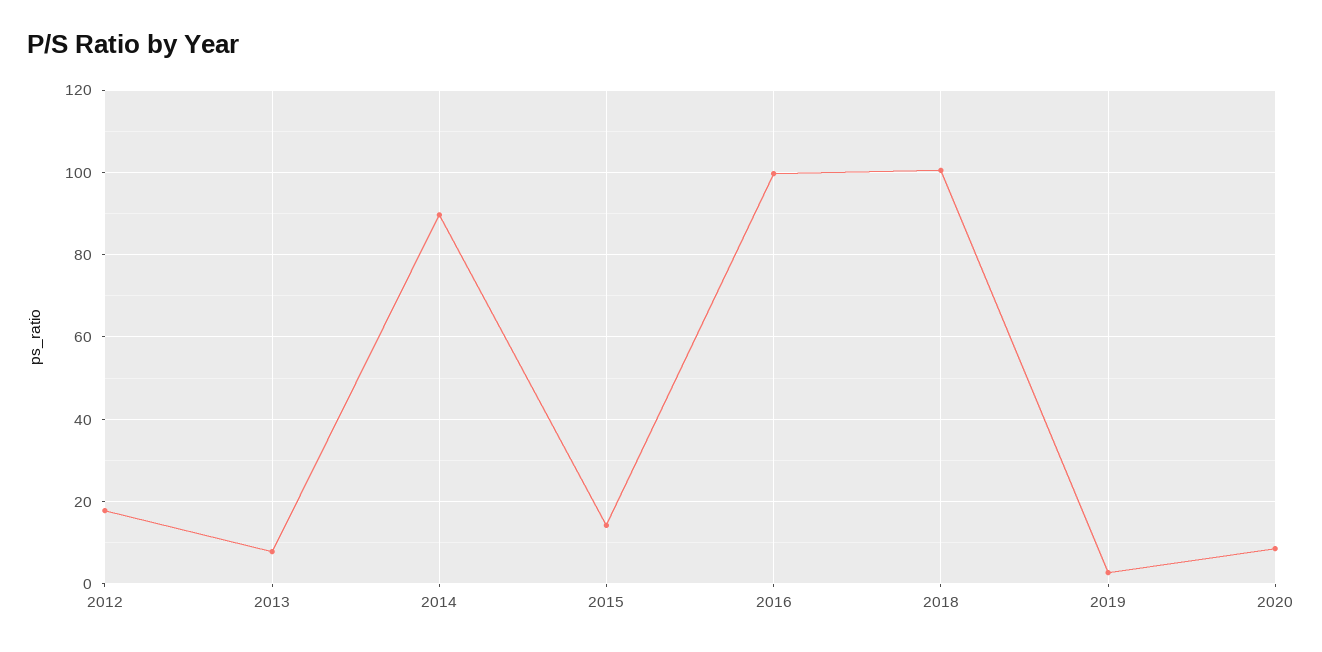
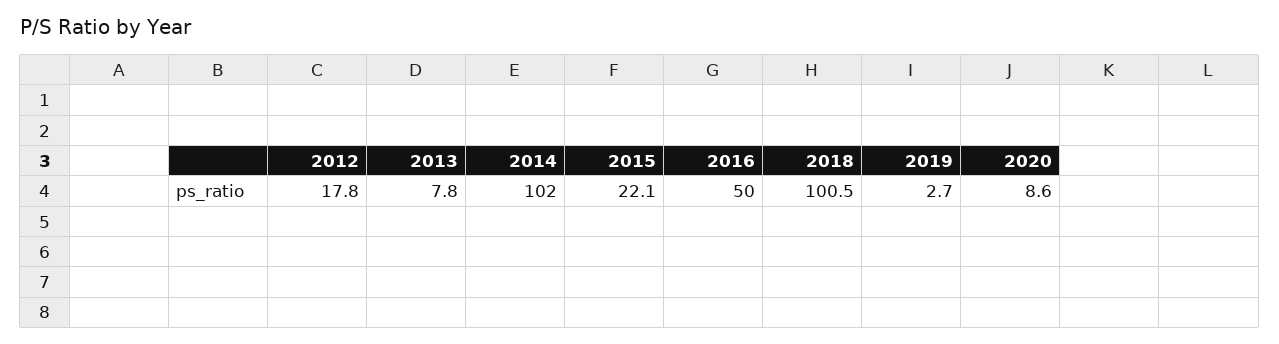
2014: 90 -> 102
2015: 14 -> 22.1
2016: 100 -> 50

